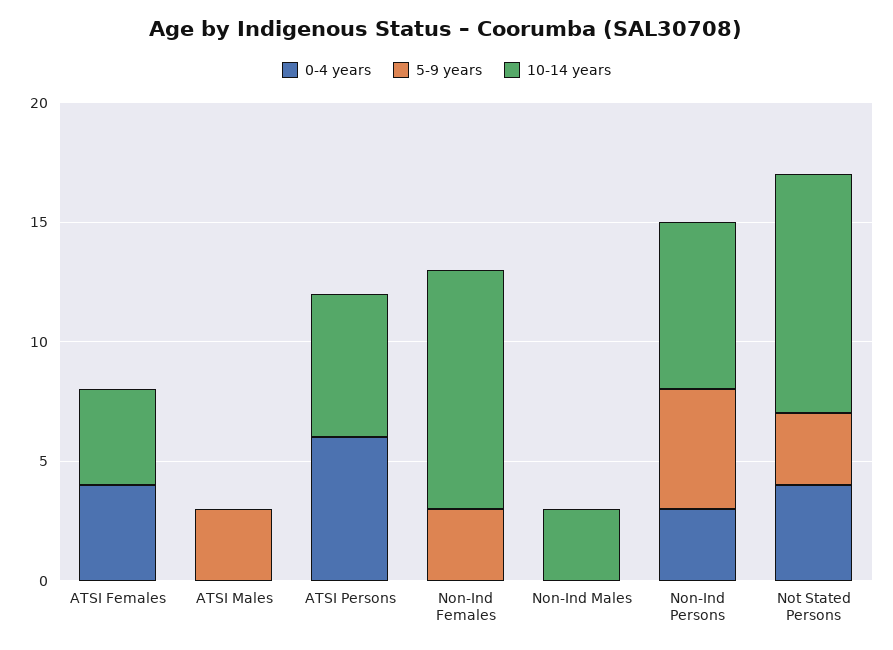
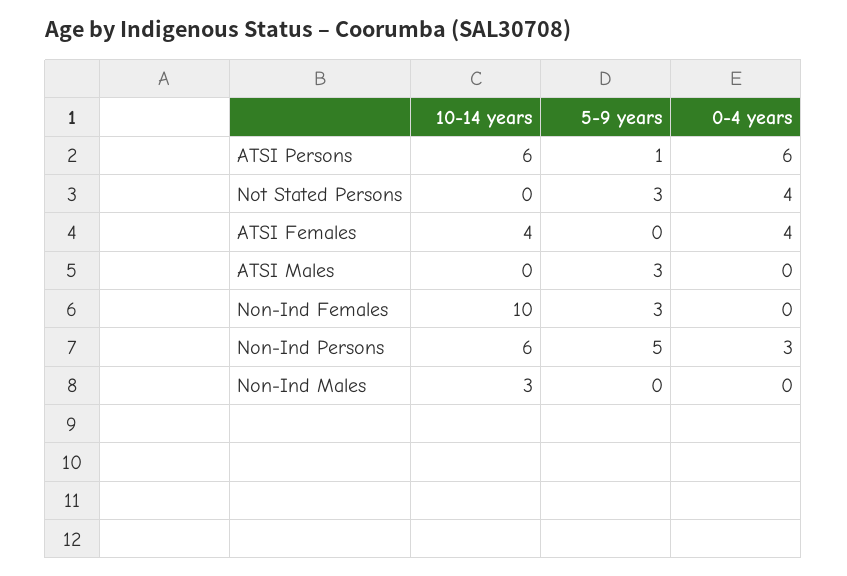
5-9 years, ATSI Persons: 0 -> 1
10-14 years, Non-Ind Persons: 7 -> 6
10-14 years, Not Stated Persons: 10 -> 0

